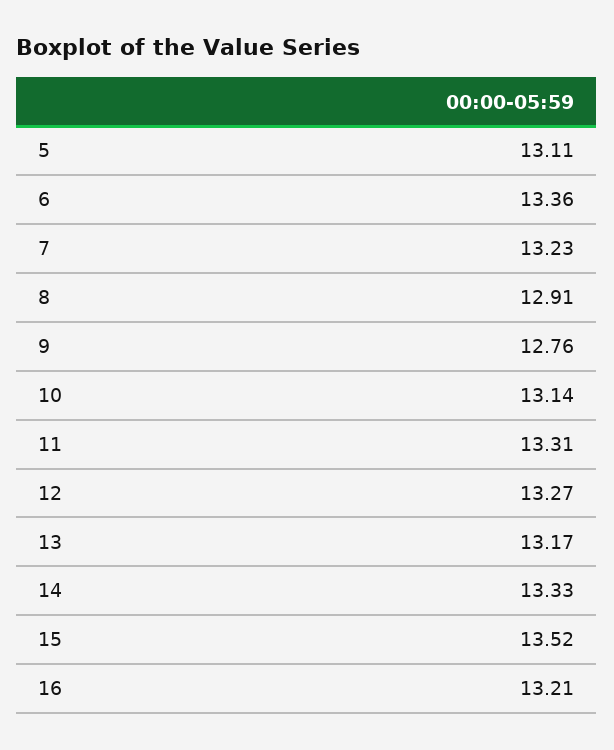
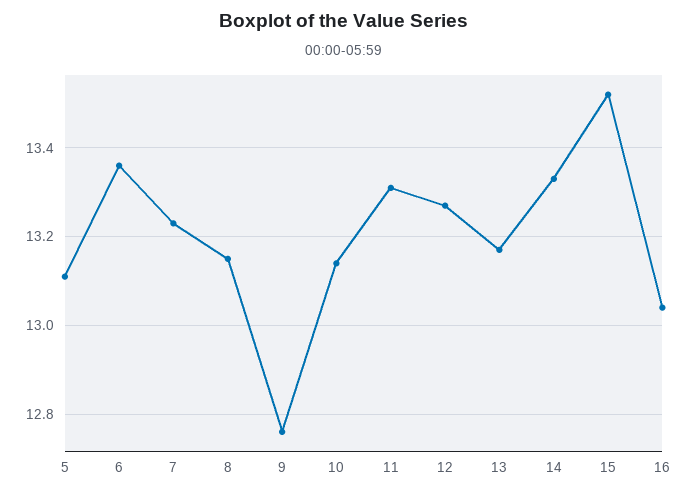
8: 12.91 -> 13.15
16: 13.21 -> 13.05

